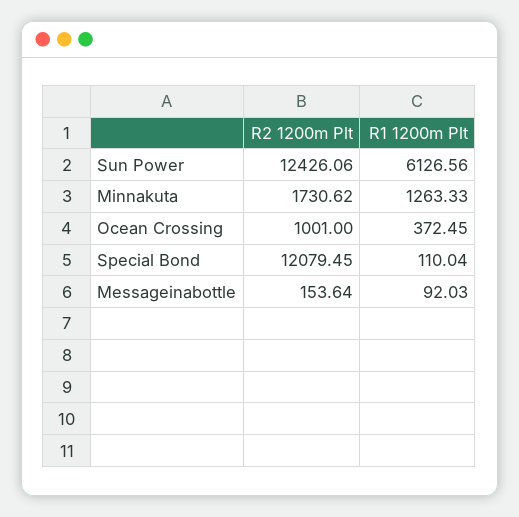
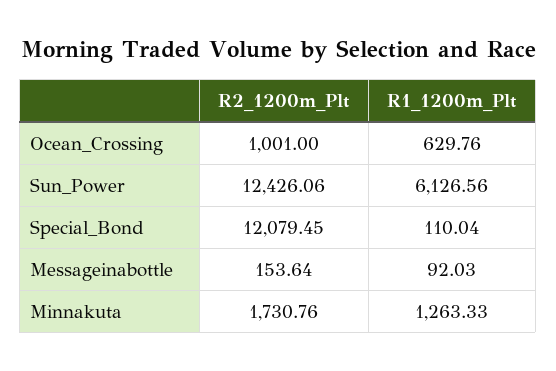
R2 1200m Plt, Minnakuta: 1730.62 -> 1730.76
R1 1200m Plt, Ocean Crossing: 372.45 -> 629.76

